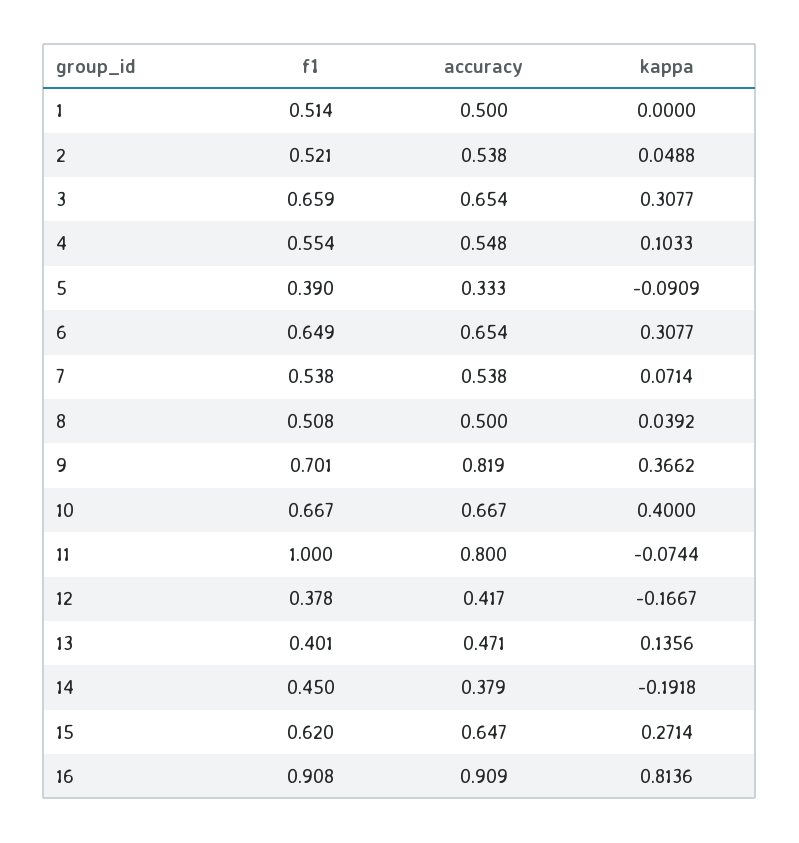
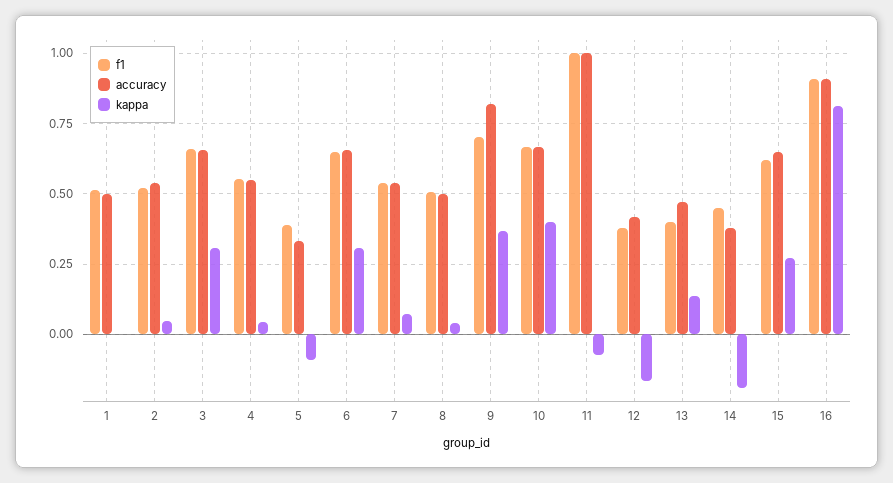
kappa, 4: 0.1033 -> 0.05
accuracy, 11: 0.8 -> 1

